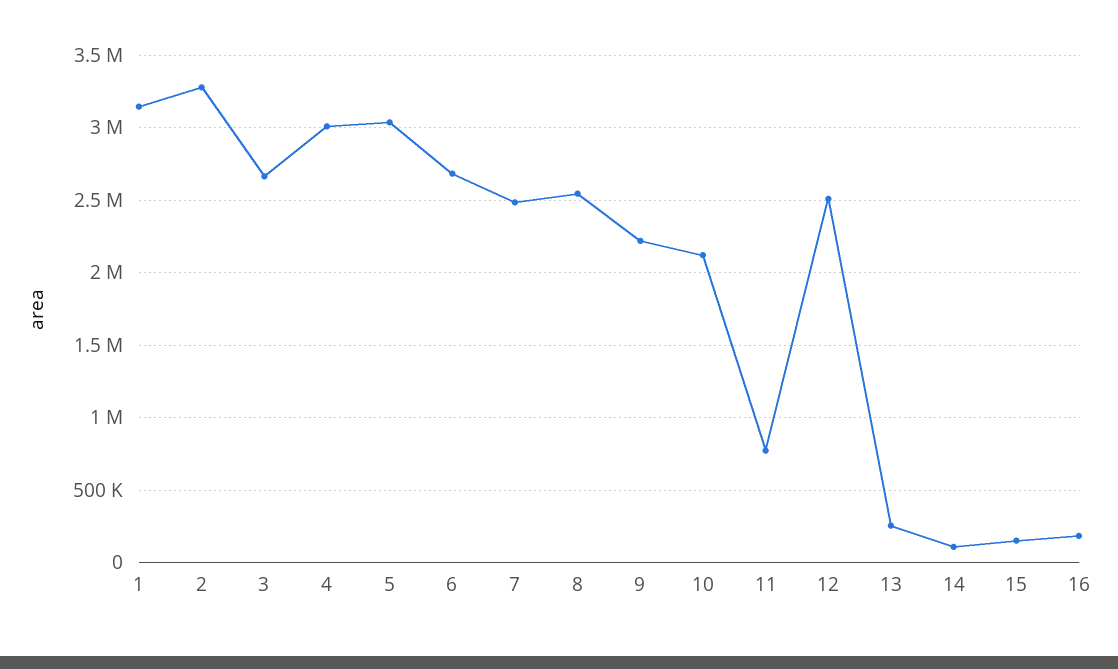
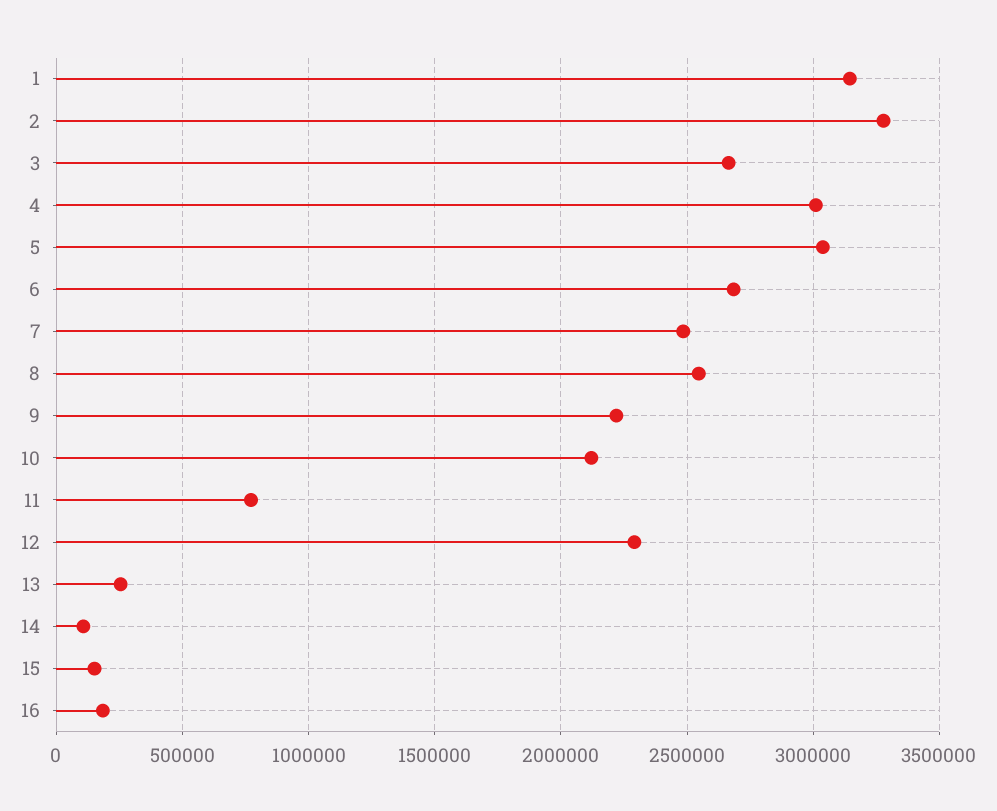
12: 2500000 -> 2300000

